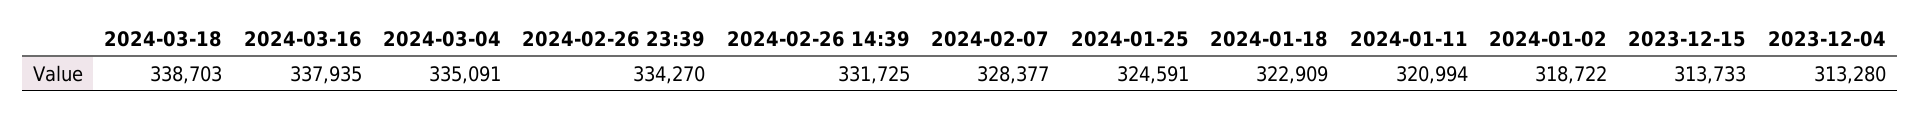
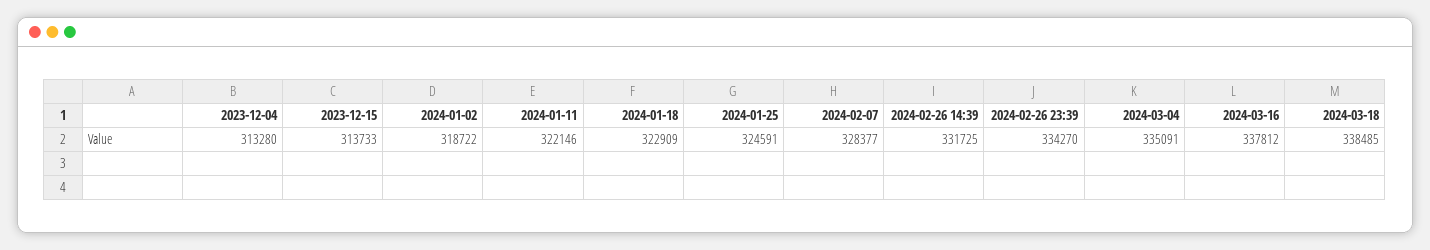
2024-03-18: 338703 -> 338485
2024-03-16: 337935 -> 337812
2024-01-11: 320994 -> 322146

